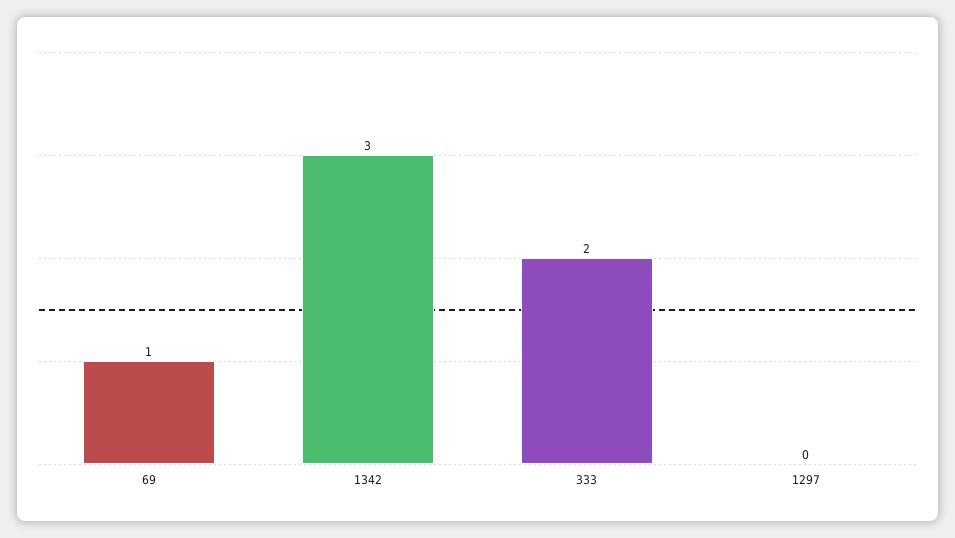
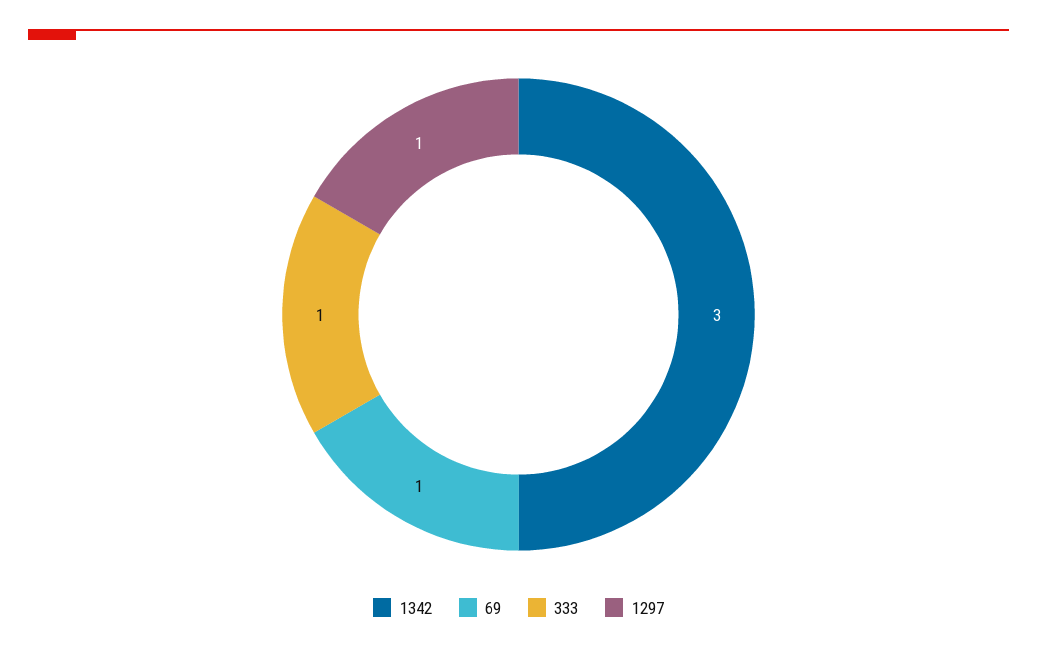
333: 2 -> 1
1297: 0 -> 1

